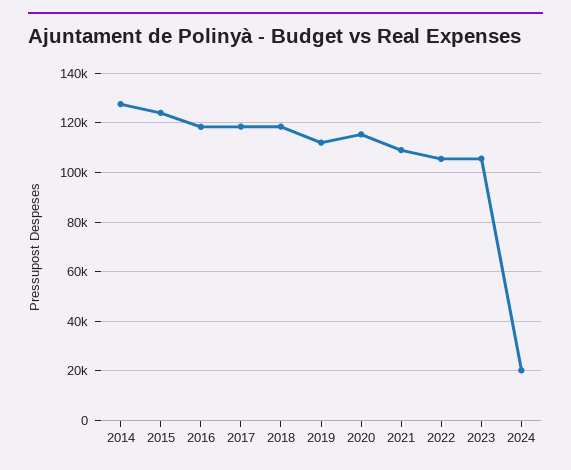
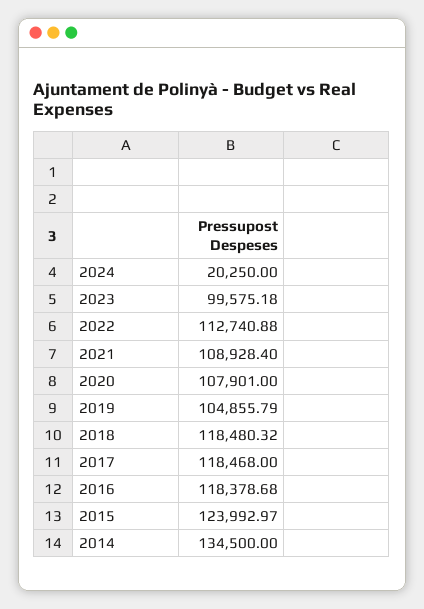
2014: 127500 -> 134500
2019: 112500 -> 104855.79
2020: 115000 -> 107901
2022: 105000 -> 112740.88
2023: 105000 -> 99575.18

